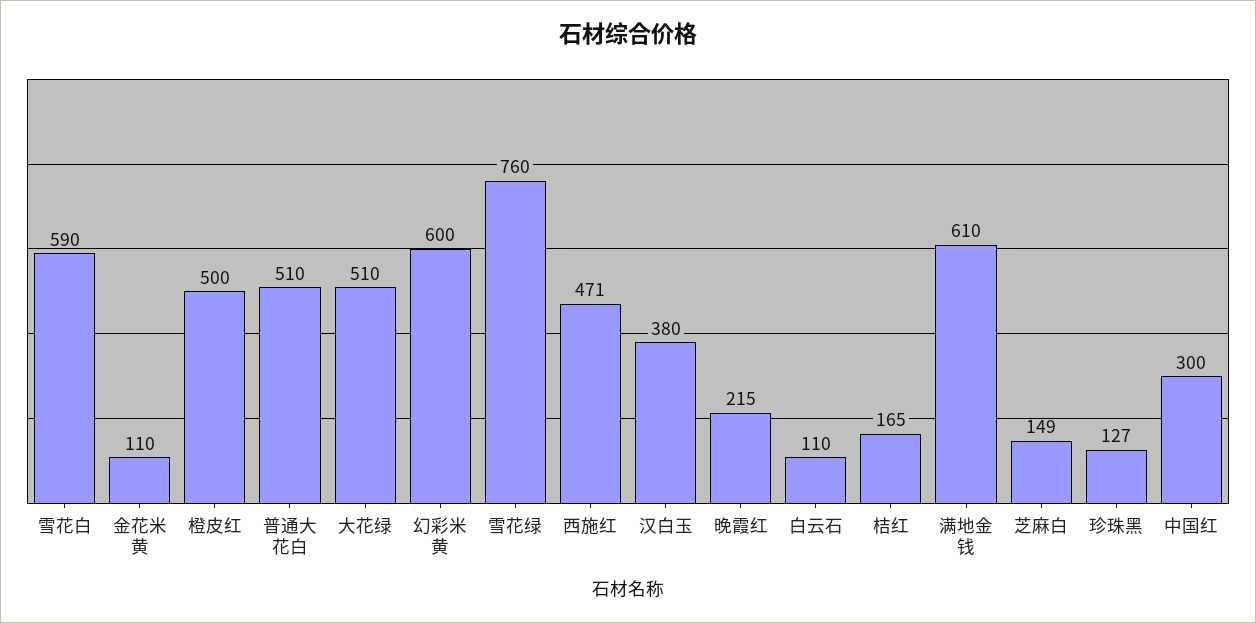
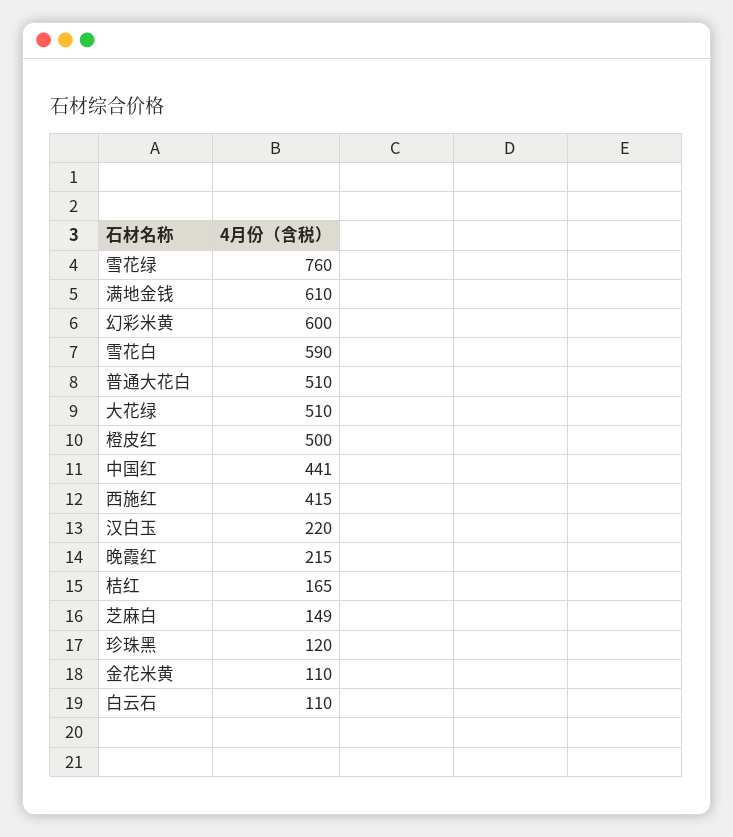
西施红: 471 -> 415
汉白玉: 380 -> 220
珍珠黑: 127 -> 120
中国红: 300 -> 441

